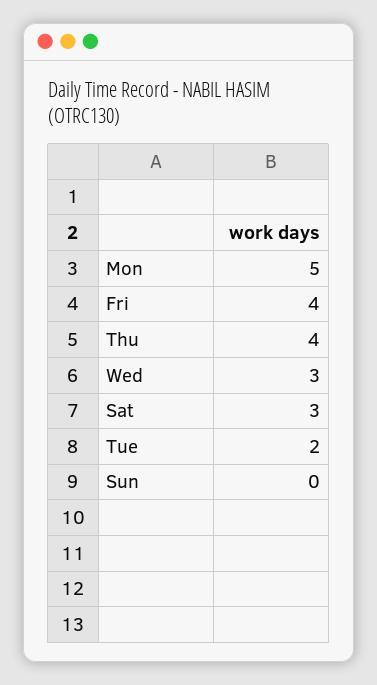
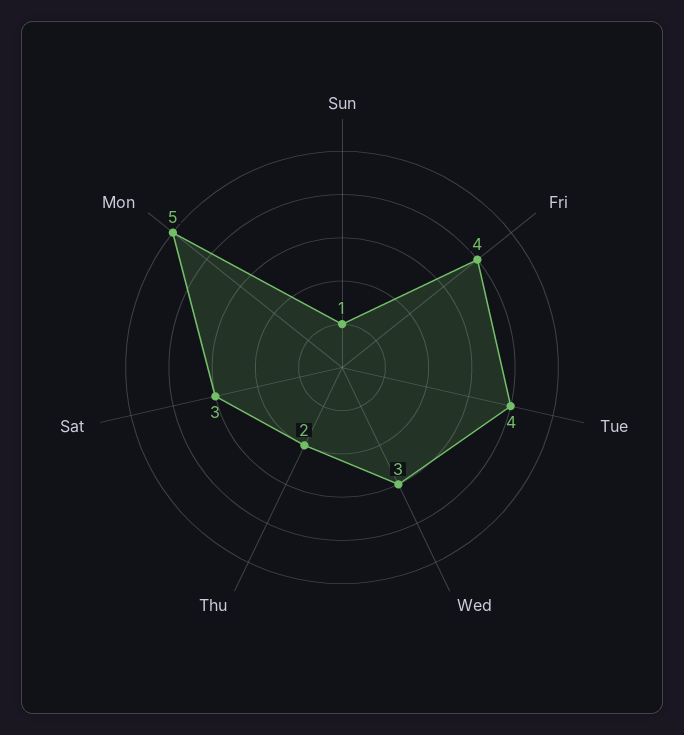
Thu: 4 -> 2
Tue: 2 -> 4
Sun: 0 -> 1

